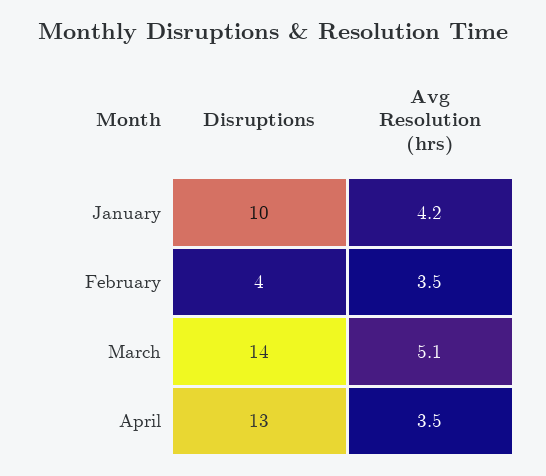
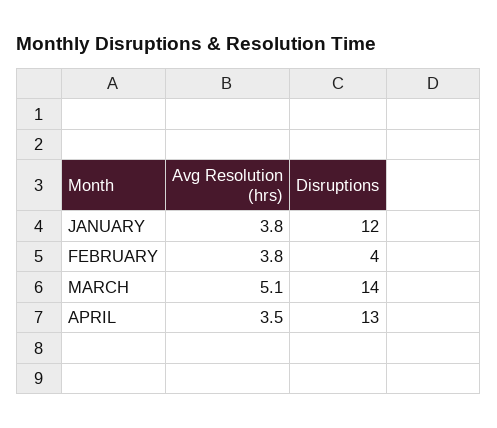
Disruptions, January: 10 -> 12
Avg Resolution (hrs), January: 4.2 -> 3.8
Avg Resolution (hrs), February: 3.5 -> 3.8

